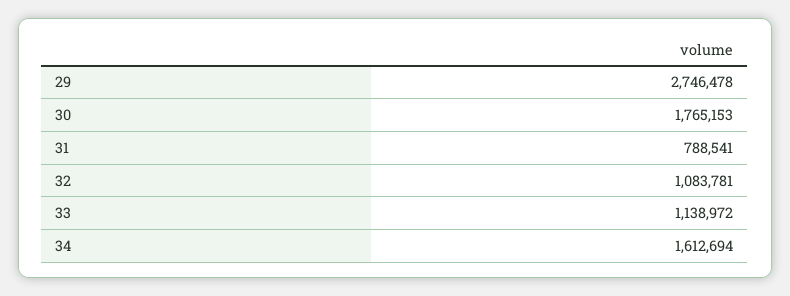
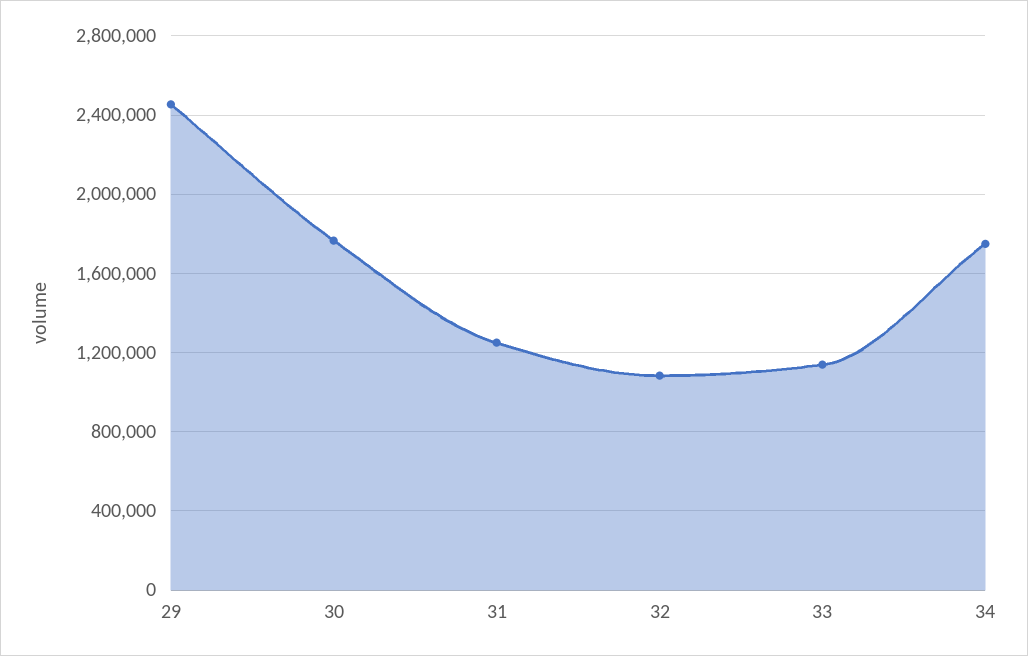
29: 2746478 -> 2450000
31: 788541 -> 1250000
34: 1612694 -> 1750000

